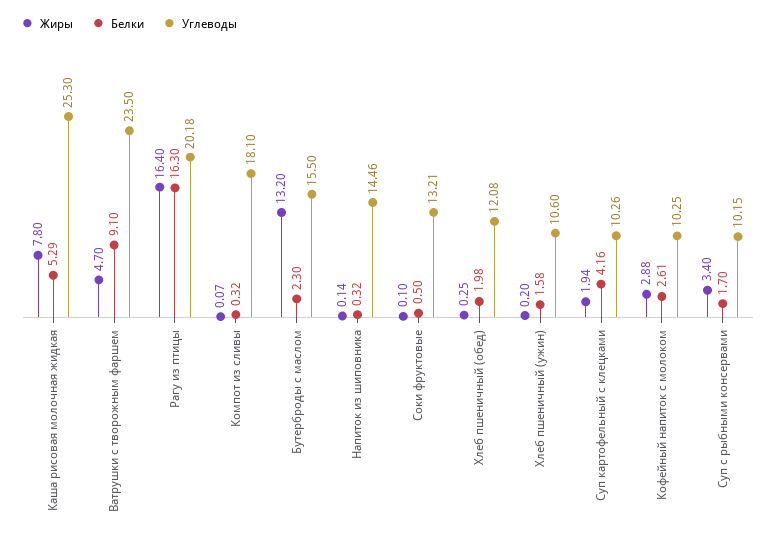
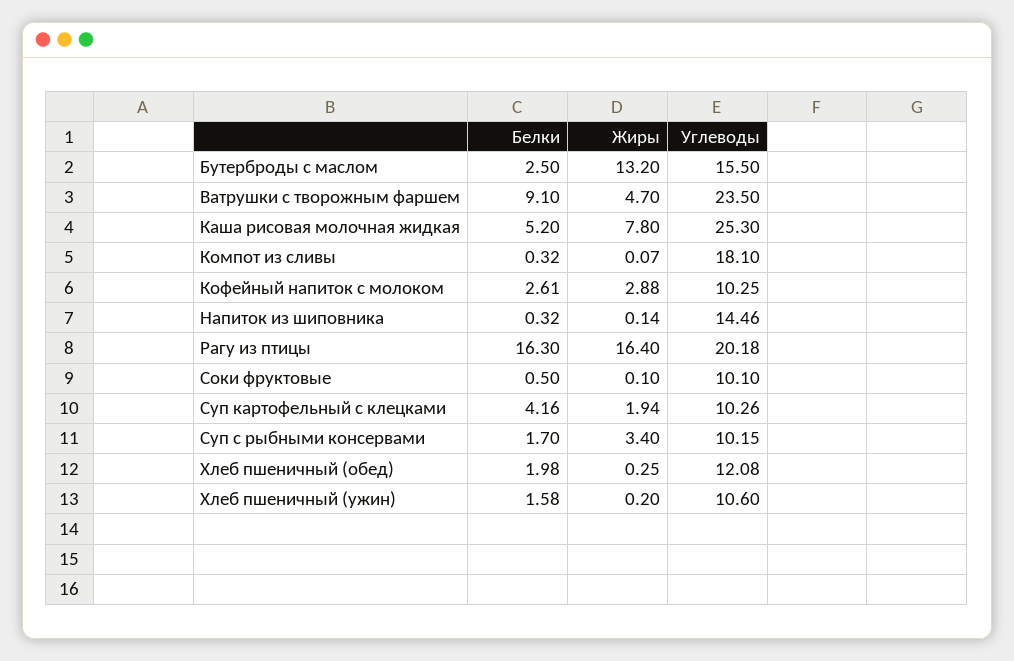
Белки, Каша рисовая молочная жидкая: 5.29 -> 5.2
Белки, Бутерброды с маслом: 2.3 -> 2.5
Углеводы, Соки фруктовые: 13.21 -> 10.1

